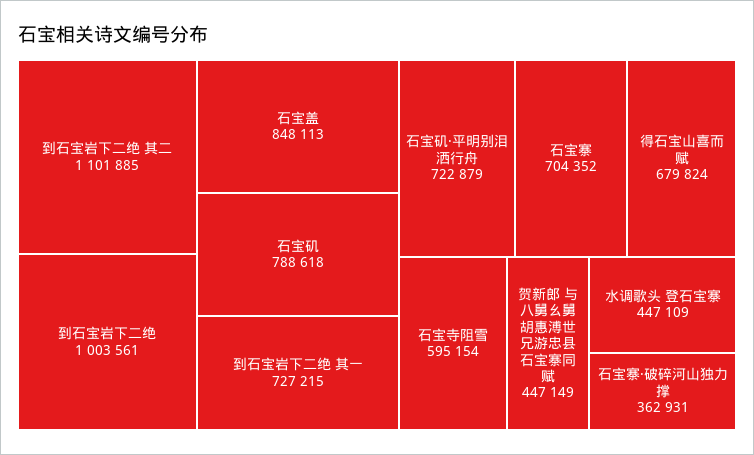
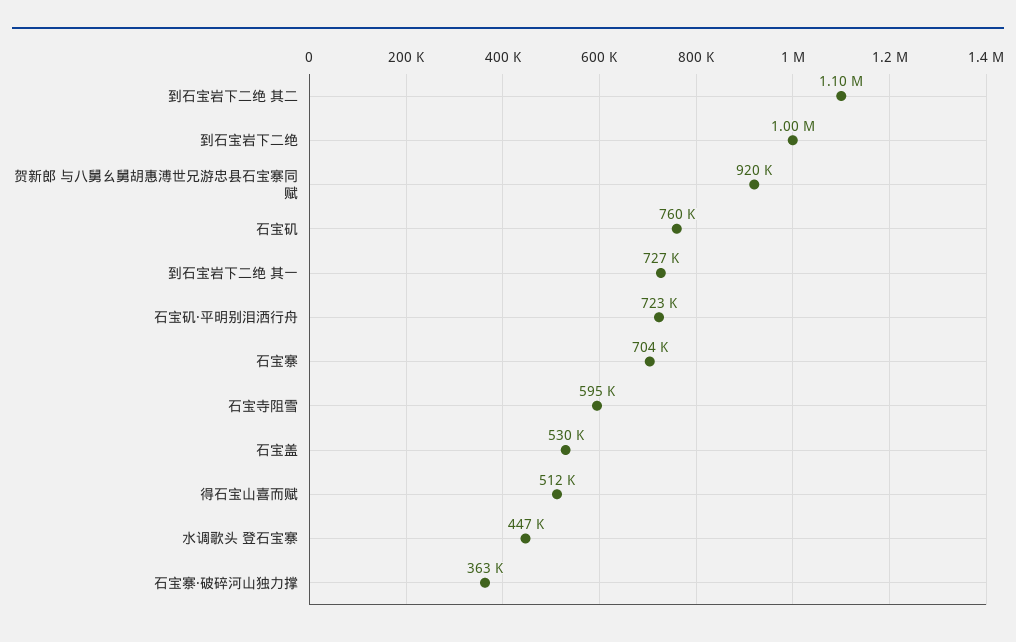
石宝盖: 848113 -> 530000
石宝矶: 788618 -> 760000
得石宝山喜而赋: 679824 -> 512000
贺新郎 与八舅幺舅胡惠溥世兄游忠县石宝寨同赋: 447149 -> 920000

